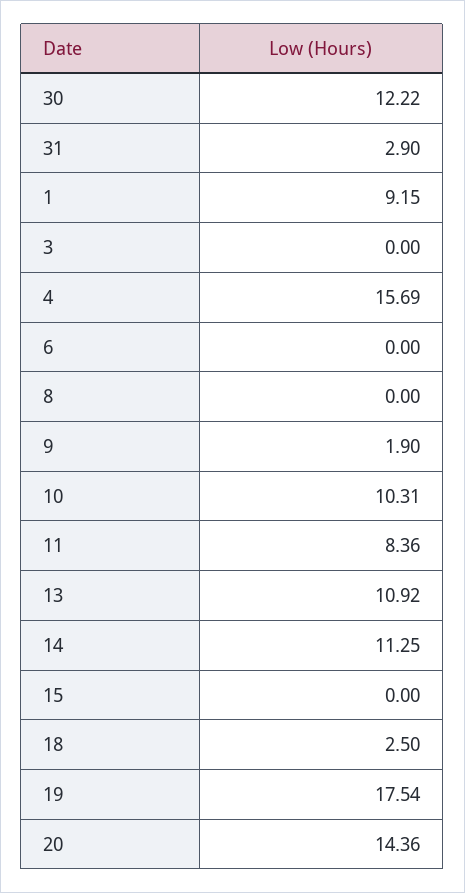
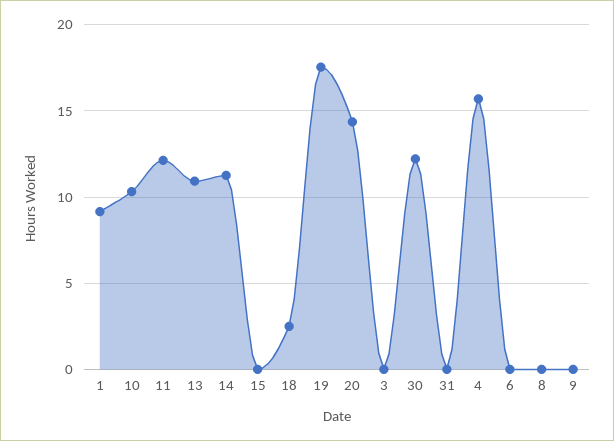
31: 2.9 -> 0
9: 1.9 -> 0
11: 8.36 -> 12

